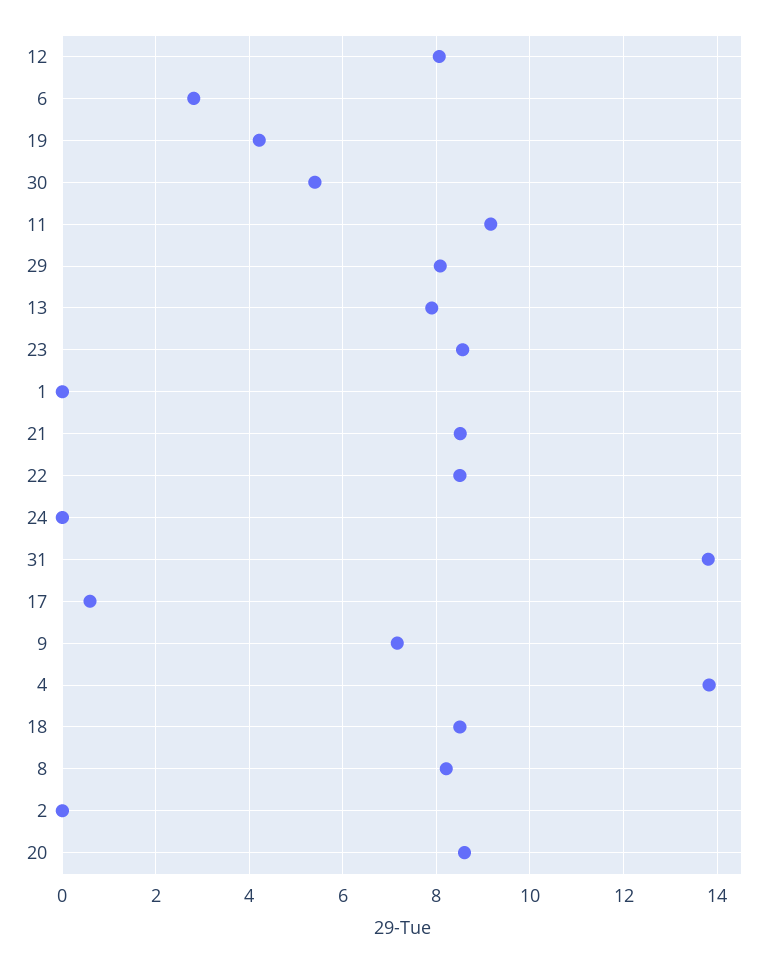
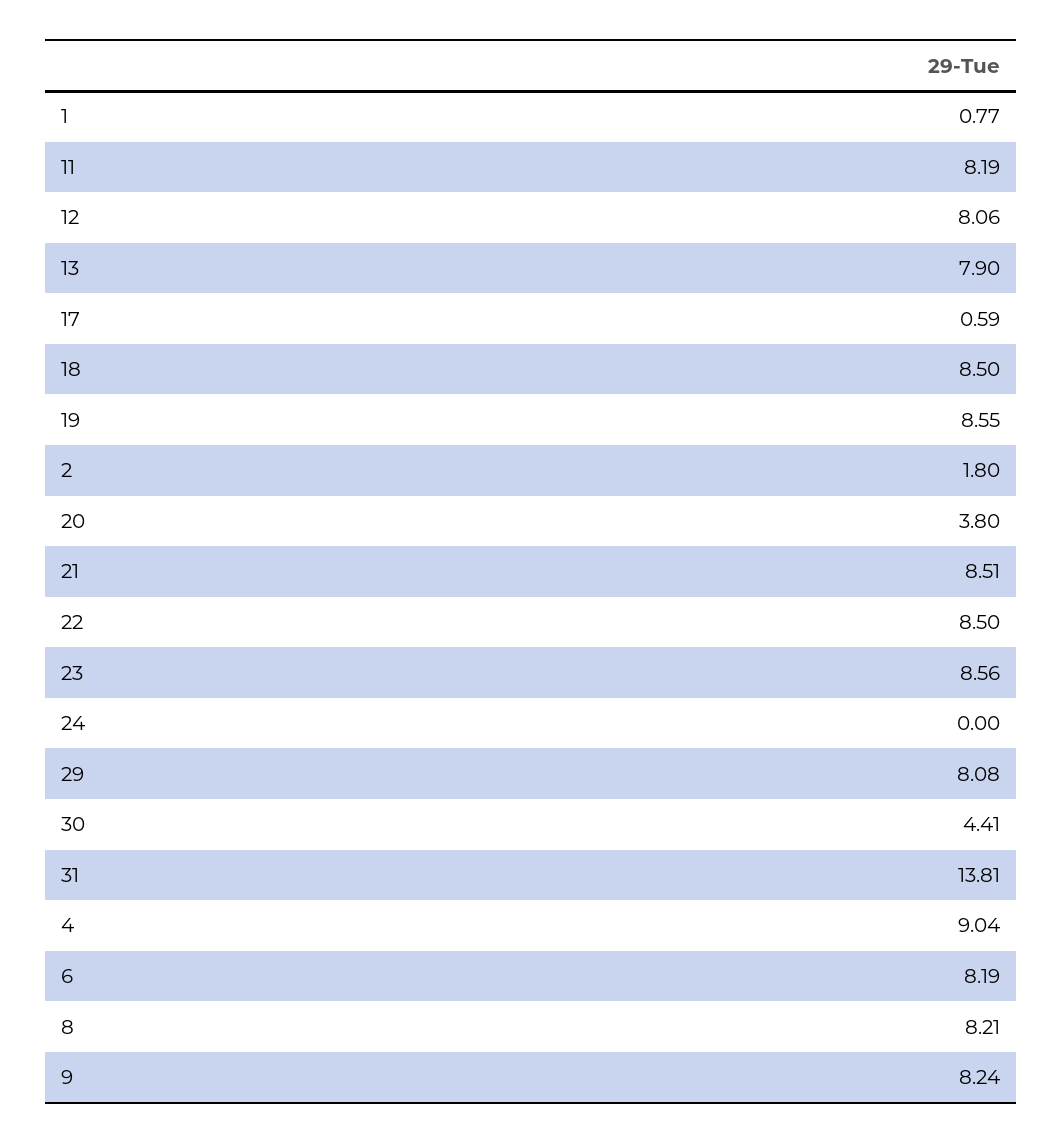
6: 2.8 -> 8.19
19: 4.2 -> 8.55
30: 5.4 -> 4.41
11: 9.2 -> 8.19
1: 0 -> 0.77
9: 7.2 -> 8.24
4: 13.8 -> 9.04
2: 0 -> 1.8
20: 8.6 -> 3.8

